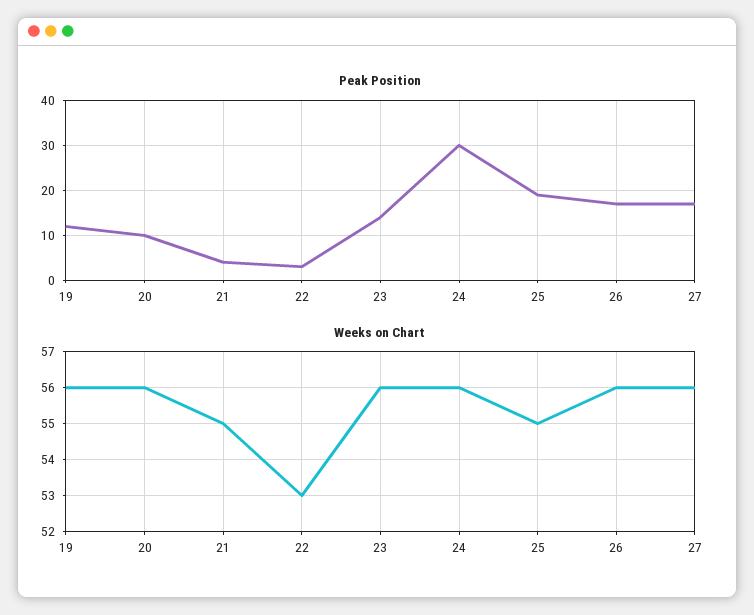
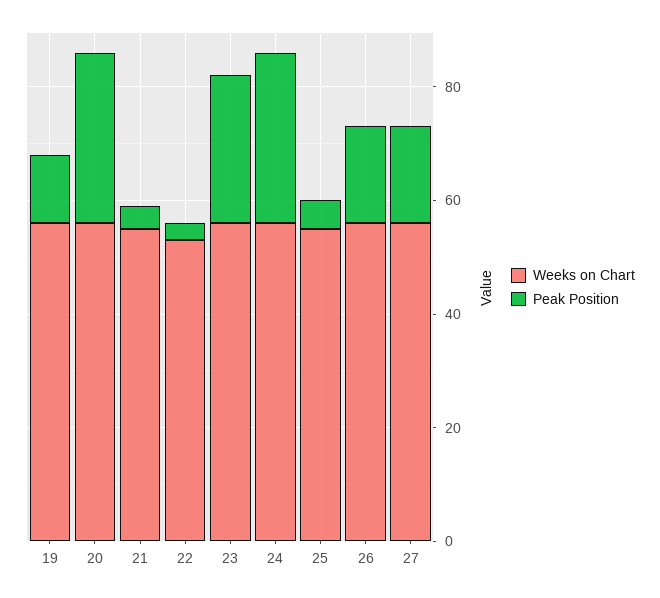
Peak Position, 20: 10 -> 30
Peak Position, 23: 15 -> 25
Peak Position, 25: 20 -> 5

